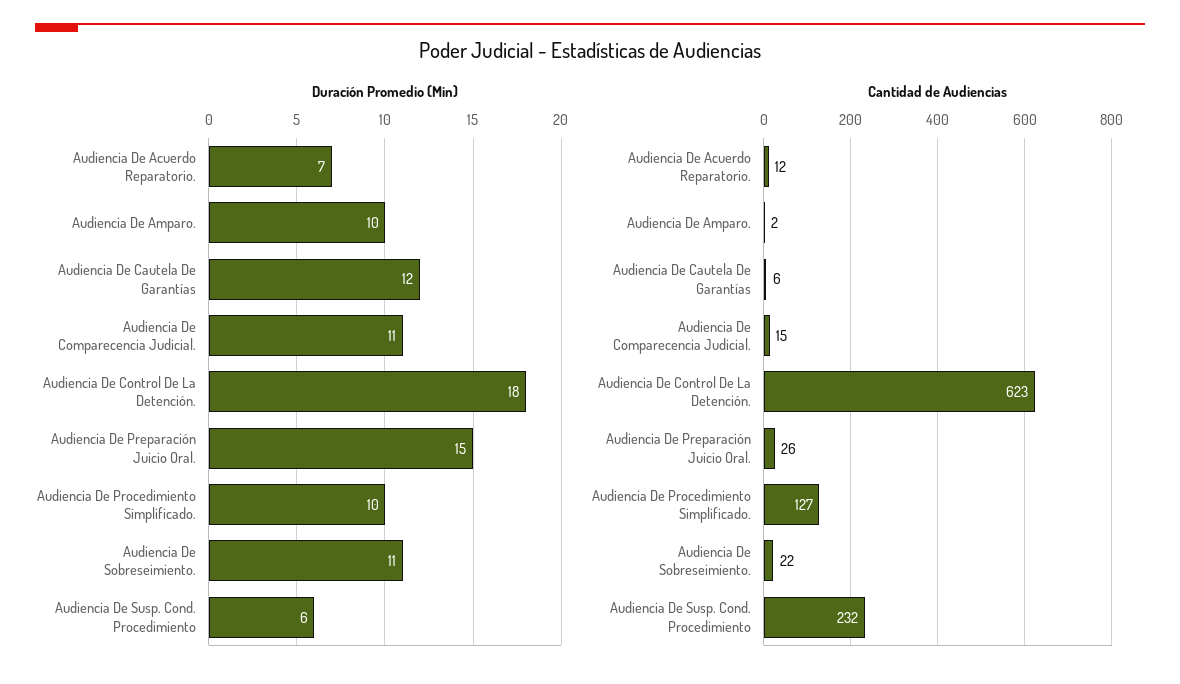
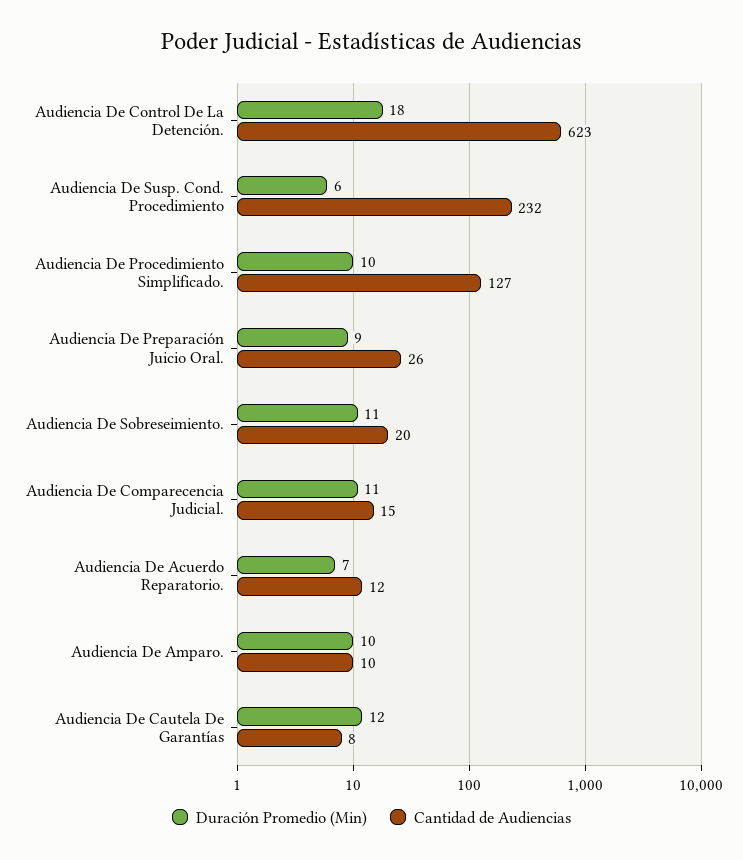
Duración Promedio (Min), Audiencia De Preparación Juicio Oral.: 15 -> 9
Cantidad de Audiencias, Audiencia De Amparo.: 2 -> 10
Cantidad de Audiencias, Audiencia De Cautela De Garantías: 6 -> 8
Cantidad de Audiencias, Audiencia De Sobreseimiento.: 22 -> 20

